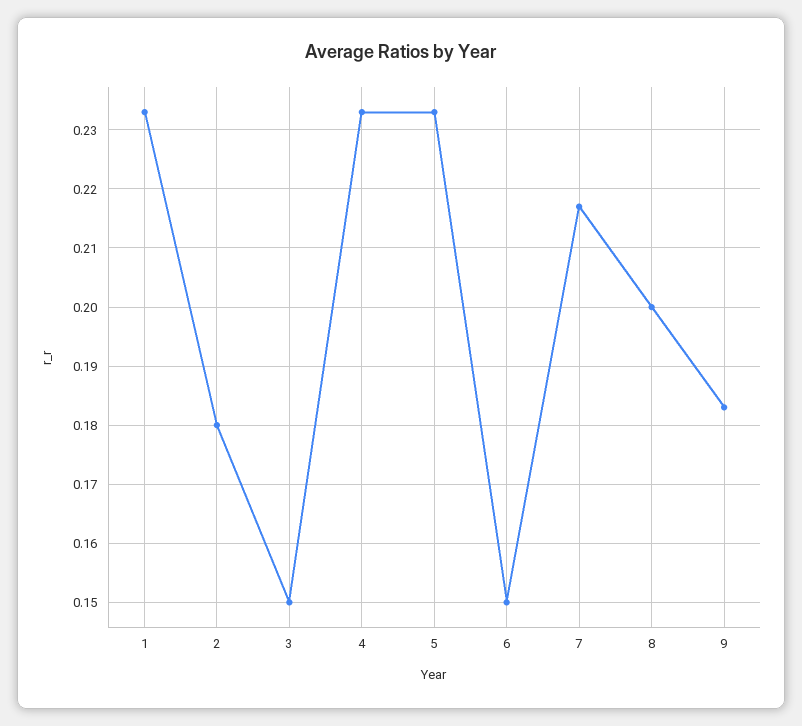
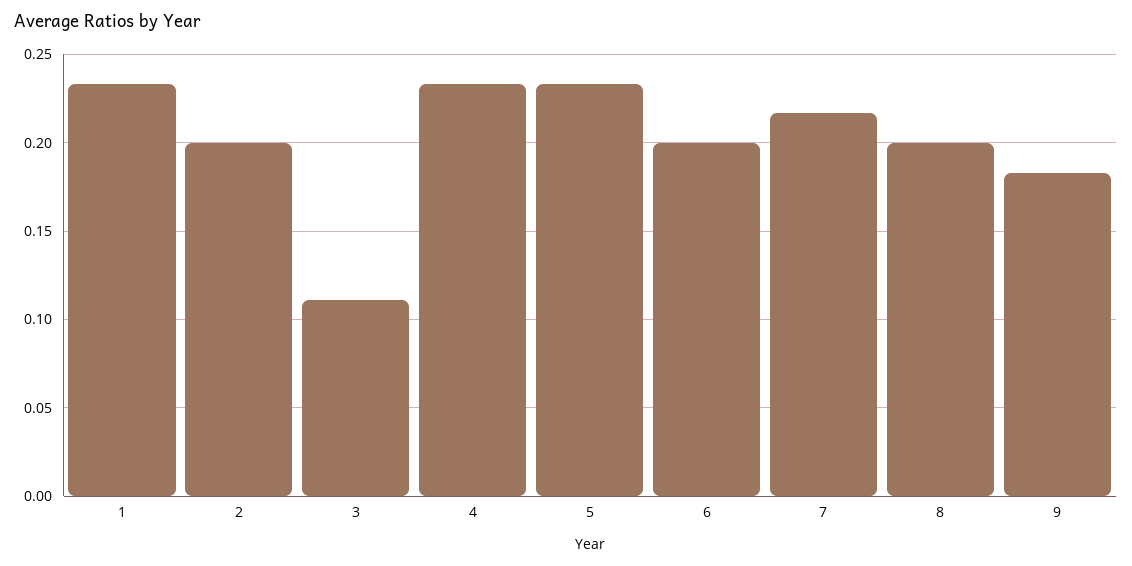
2: 0.18 -> 0.2
3: 0.15 -> 0.11
6: 0.15 -> 0.2

